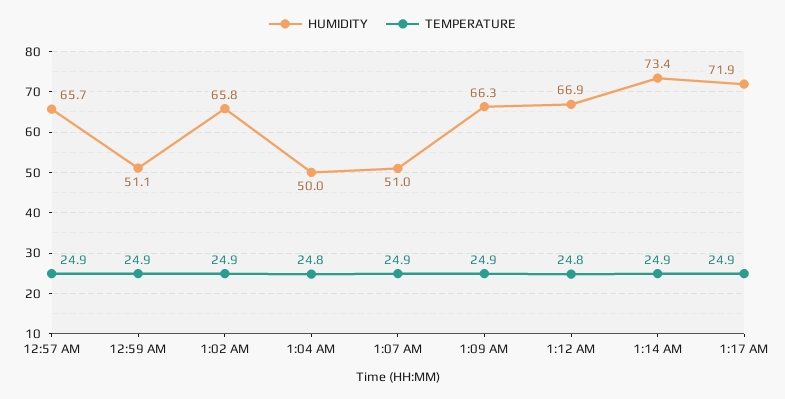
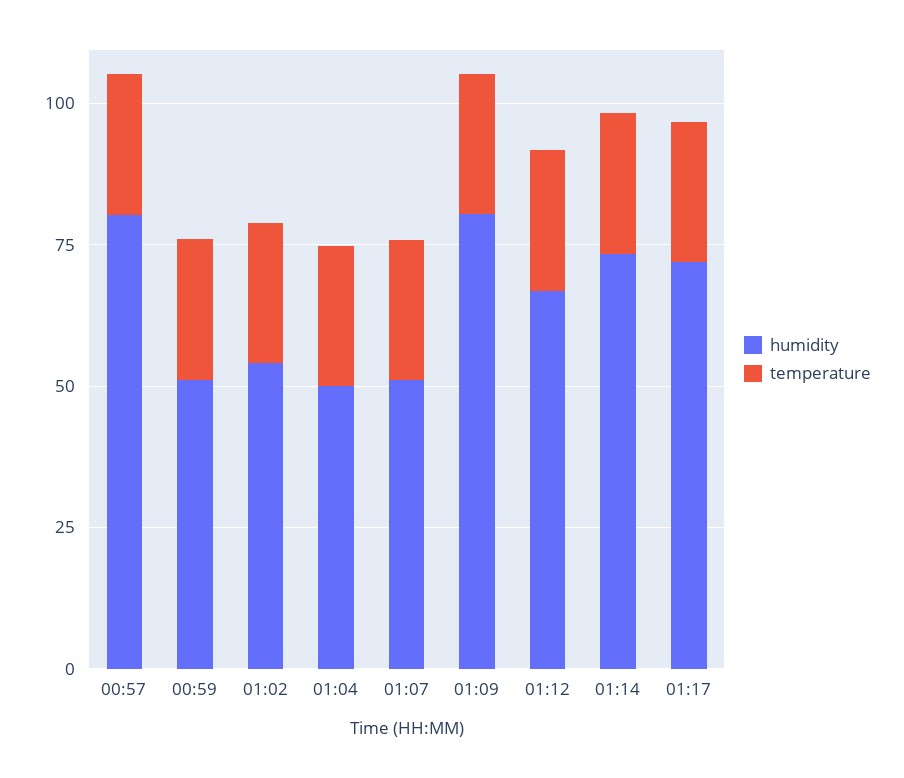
HUMIDITY, 12:57 AM: 65.7 -> 80
HUMIDITY, 1:02 AM: 65.8 -> 55
HUMIDITY, 1:09 AM: 66.3 -> 80

